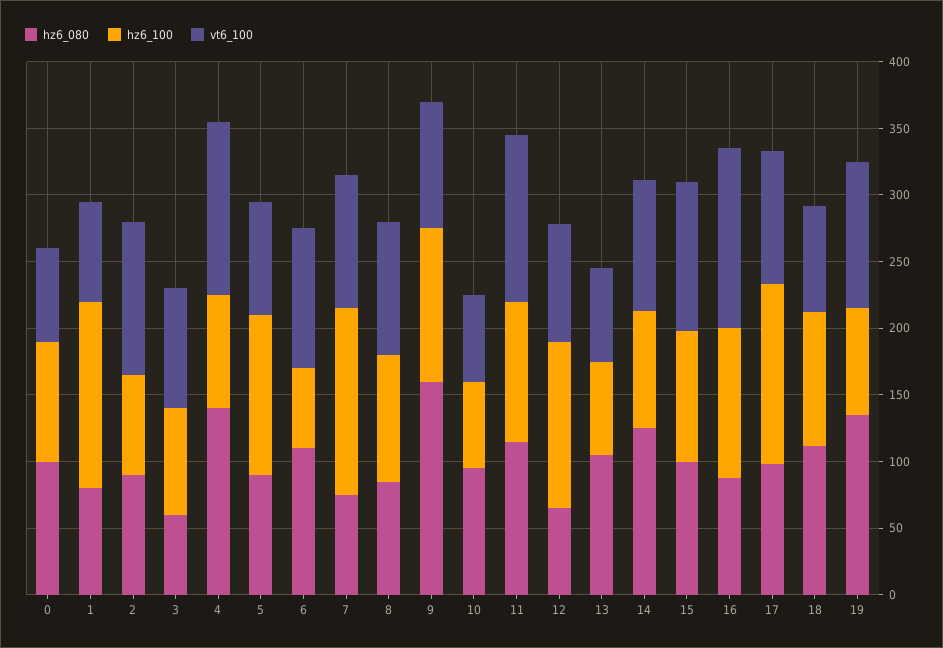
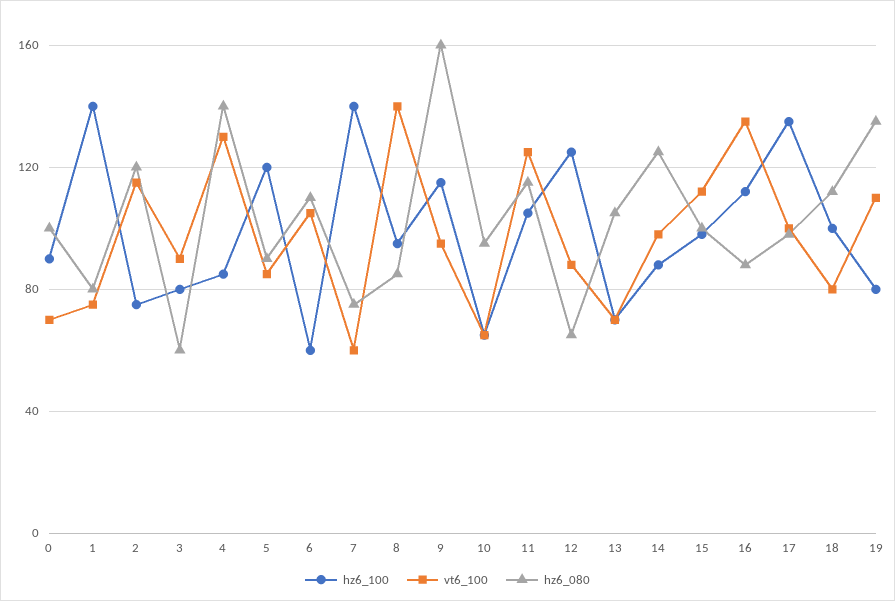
hz6_080, 2: 90 -> 120
vt6_100, 7: 100 -> 60
vt6_100, 8: 100 -> 140

